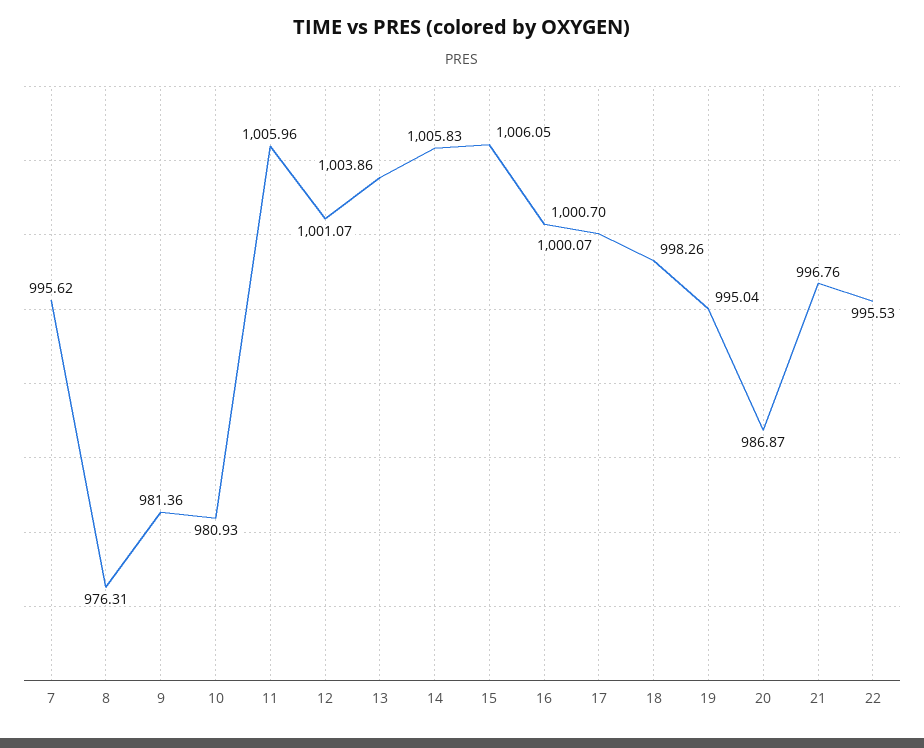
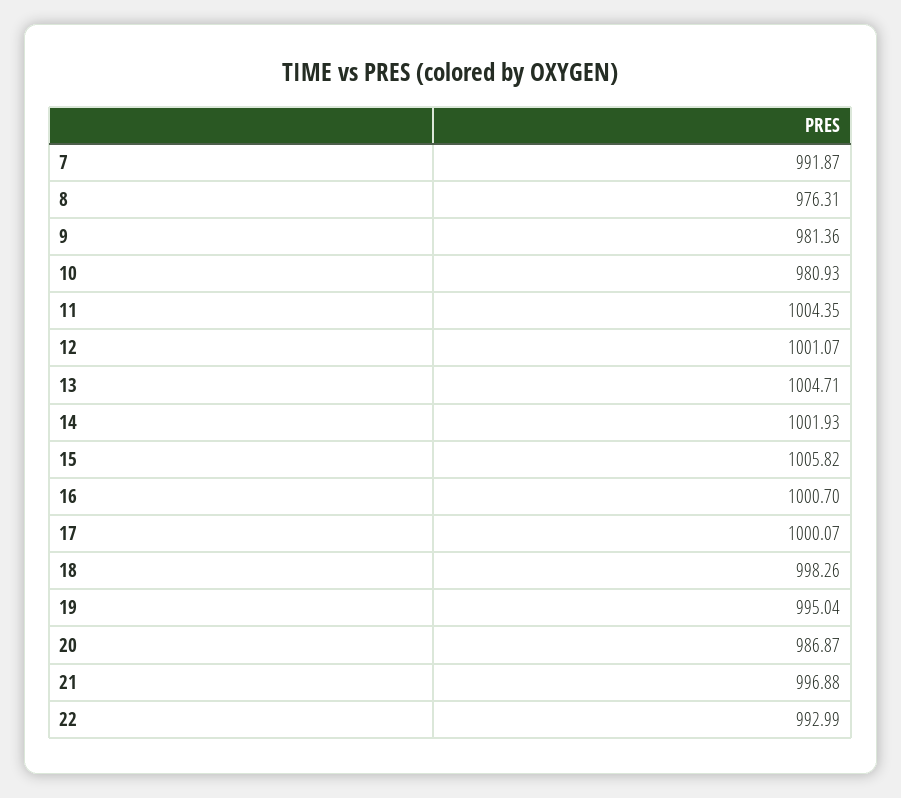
7: 995.62 -> 991.87
11: 1005.96 -> 1004.35
13: 1003.86 -> 1004.71
14: 1005.83 -> 1001.93
15: 1006.05 -> 1005.82
21: 996.76 -> 996.88
22: 995.53 -> 992.99

